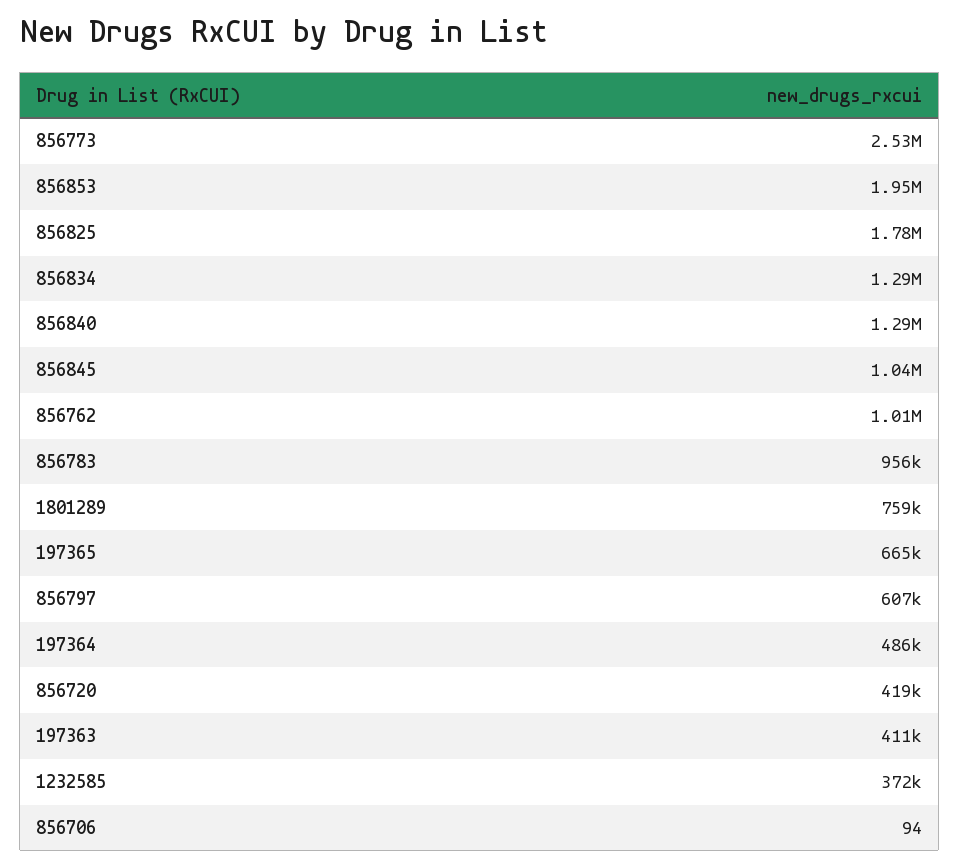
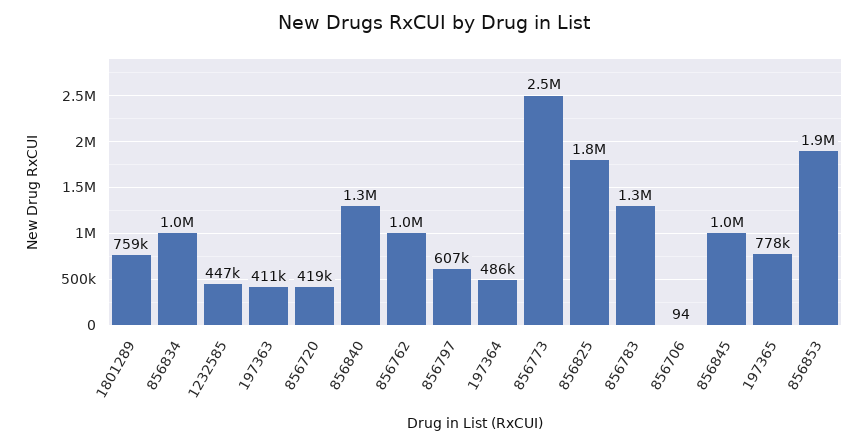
856834: 1290000 -> 1000000
856783: 956000 -> 1300000
197365: 665000 -> 778000
1232585: 372000 -> 447000

